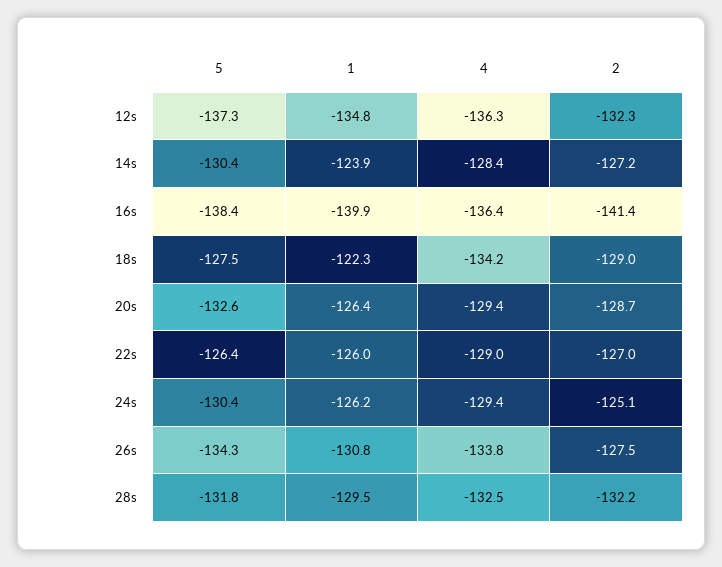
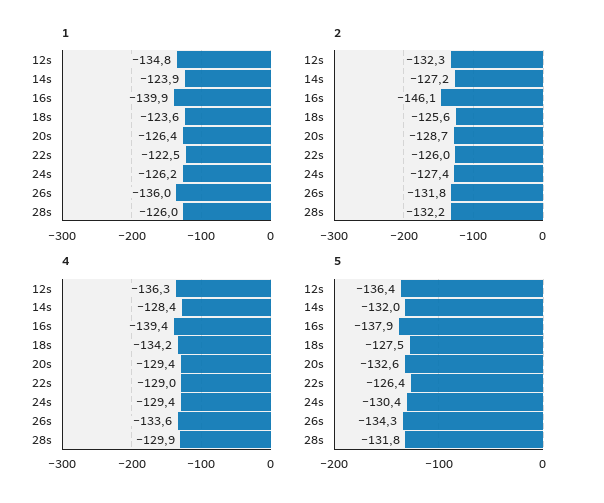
5, 12s: -137.3 -> -136.4
5, 14s: -130.4 -> -132
5, 16s: -138.4 -> -137.9
4, 16s: -136.4 -> -139.4
2, 16s: -141.4 -> -146.1
1, 18s: -122.3 -> -123.6
2, 18s: -129 -> -125.6
1, 22s: -126 -> -122.5
2, 22s: -127 -> -126
2, 24s: -125.1 -> -127.4
1, 26s: -130.8 -> -136
4, 26s: -133.8 -> -133.6
2, 26s: -127.5 -> -131.8
1, 28s: -129.5 -> -126
4, 28s: -132.5 -> -129.9

